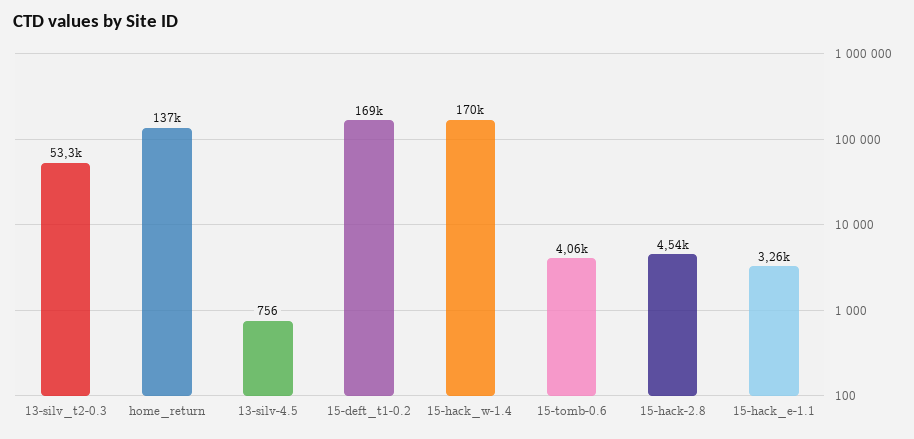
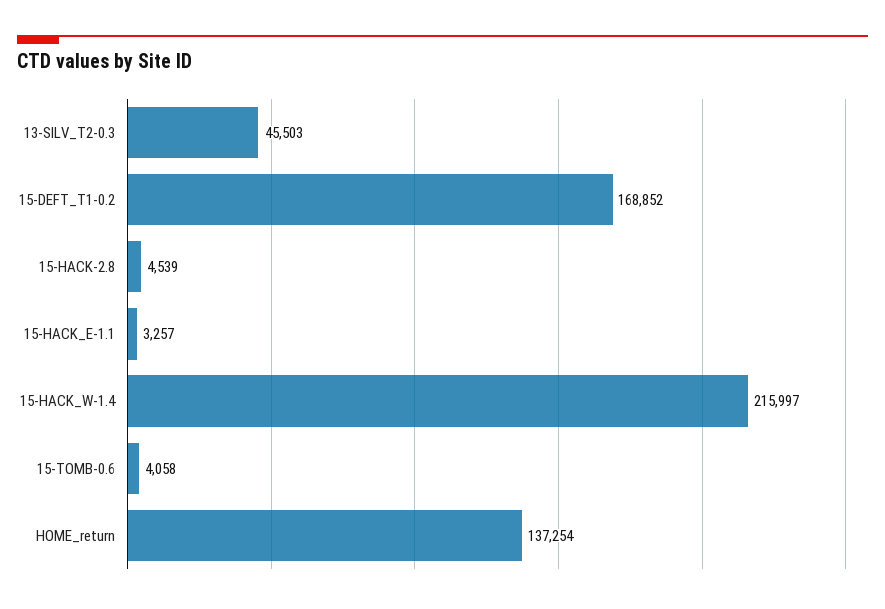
13-silv_t2-0.3: 53300 -> 45503
13-silv-4.5: 756 -> none
15-hack_w-1.4: 170000 -> 215997

